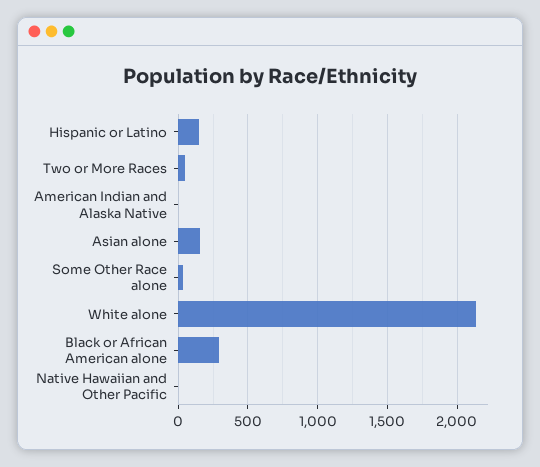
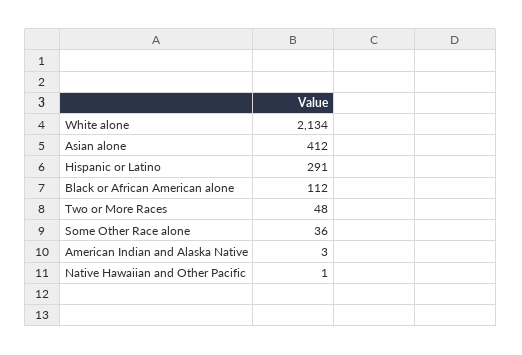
Hispanic or Latino: 150 -> 291
Asian alone: 150 -> 412
Black or African American alone: 300 -> 112

